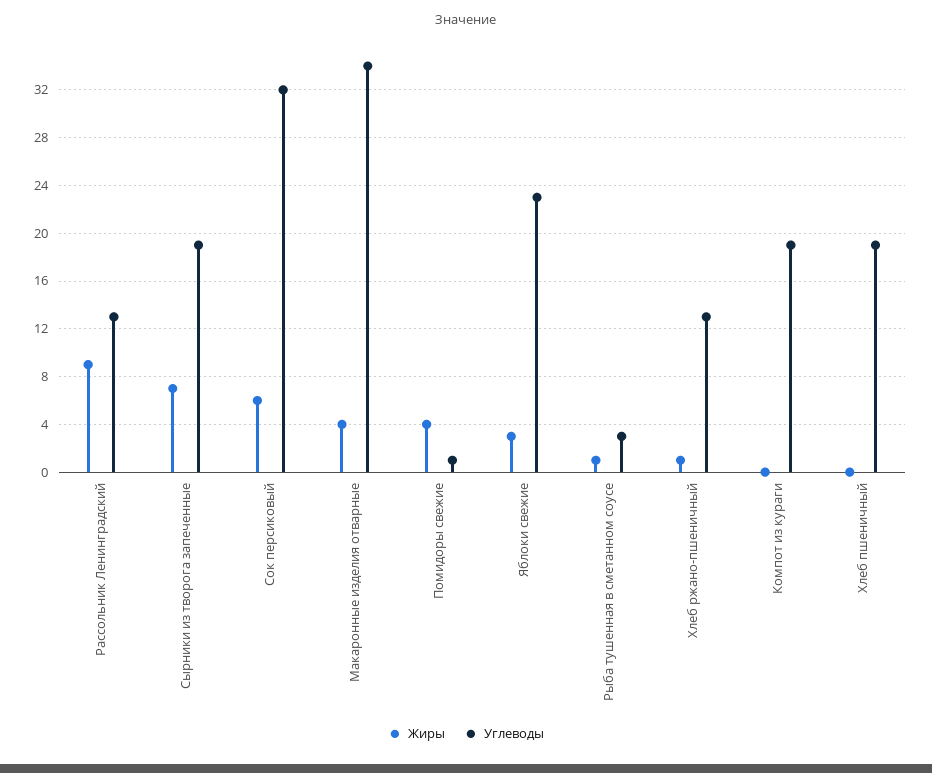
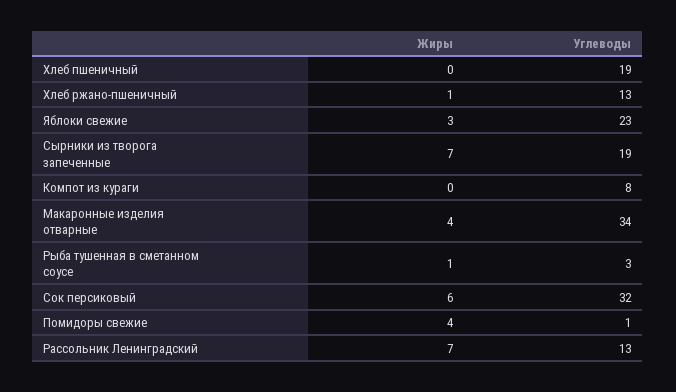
Жиры, Рассольник Ленинградский: 9 -> 7
Углеводы, Компот из кураги: 19 -> 8

